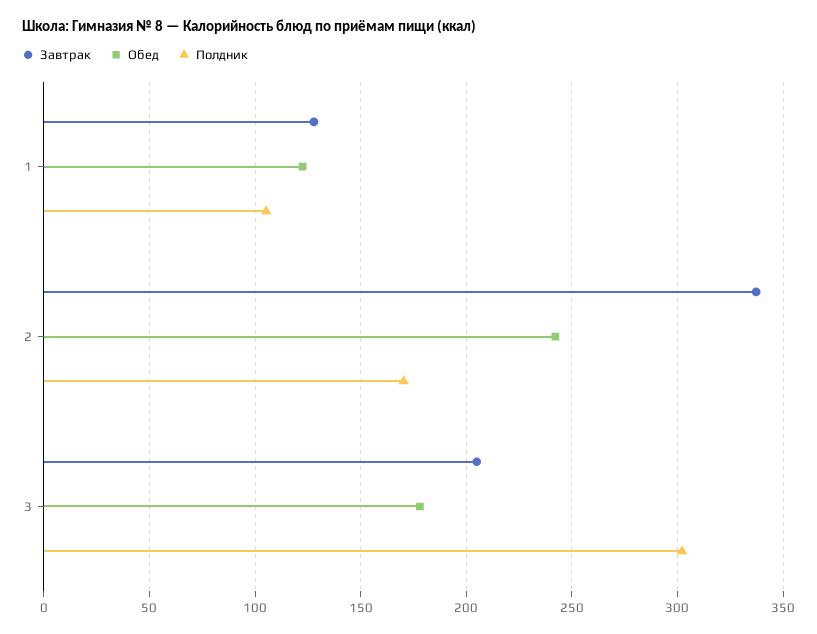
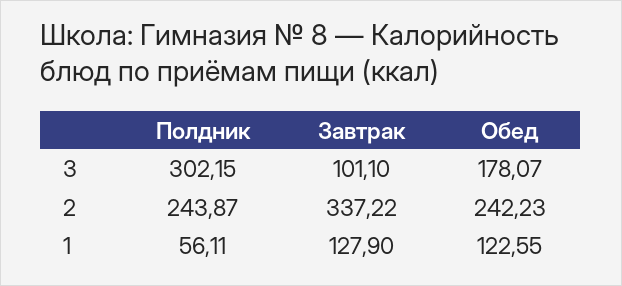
Полдник, 1: 105 -> 56.11
Полдник, 2: 170 -> 243.87
Завтрак, 3: 205 -> 101.1

